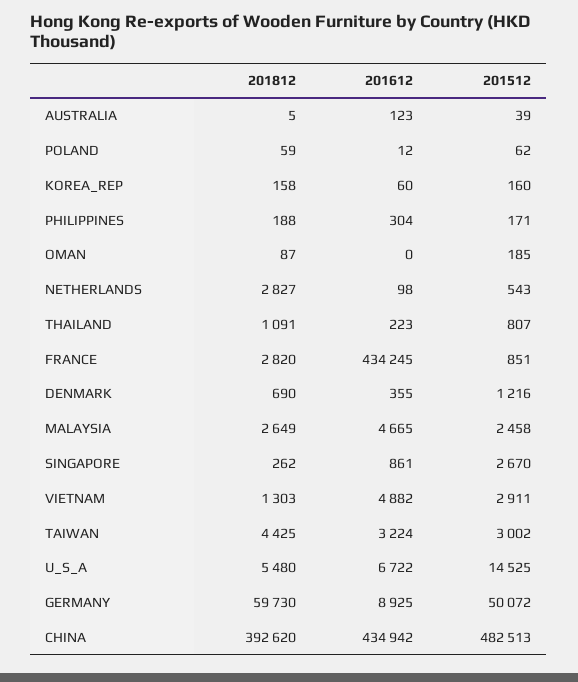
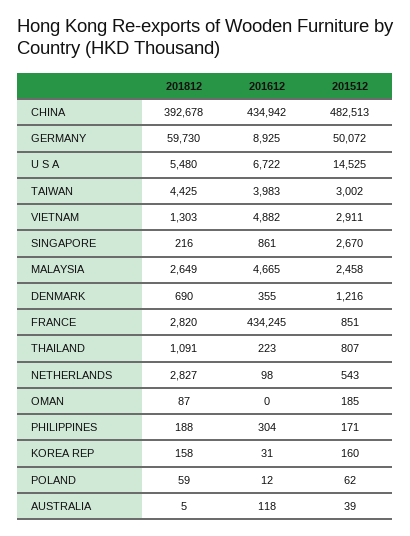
201612, AUSTRALIA: 123 -> 118
201612, KOREA_REP: 60 -> 31
201812, SINGAPORE: 262 -> 216
201612, TAIWAN: 3224 -> 3983
201812, CHINA: 392620 -> 392678

